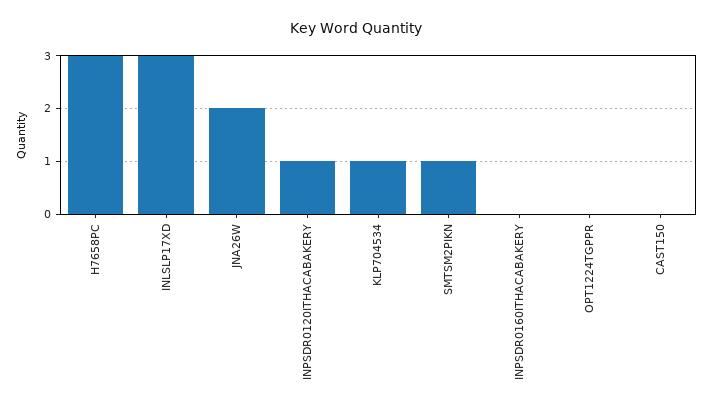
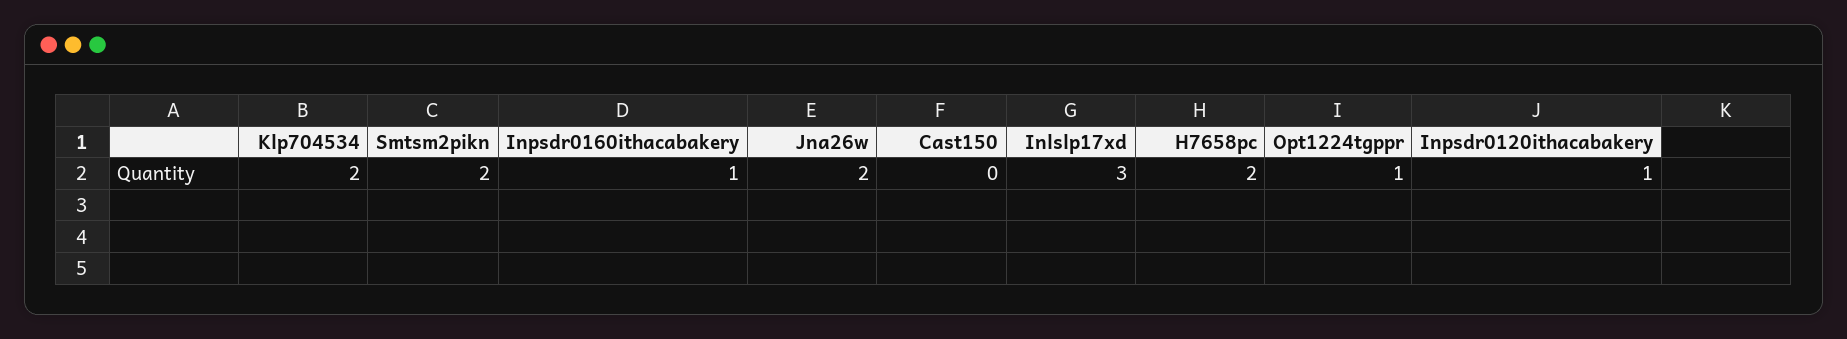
H7658PC: 3 -> 2
KLP704534: 1 -> 2
SMTSM2PIKN: 1 -> 2
INPSDR0160ITHACABAKERY: 0 -> 1
OPT1224TGPPR: 0 -> 1

